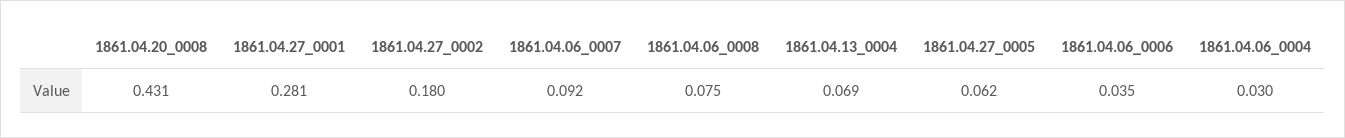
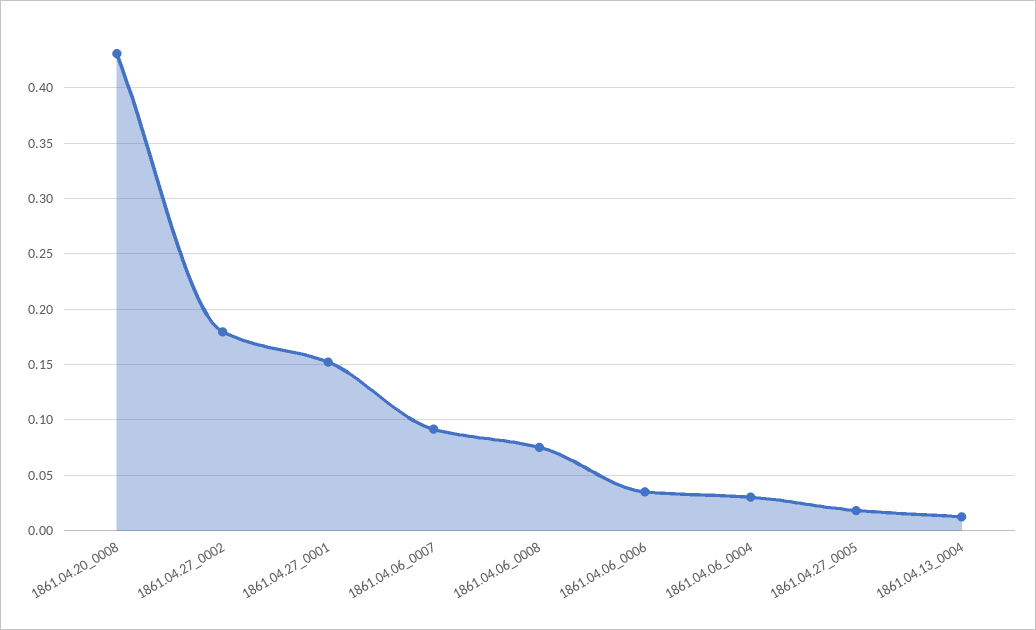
1861.04.27_0001: 0.281 -> 0.15
1861.04.13_0004: 0.069 -> 0.01
1861.04.27_0005: 0.062 -> 0.02

